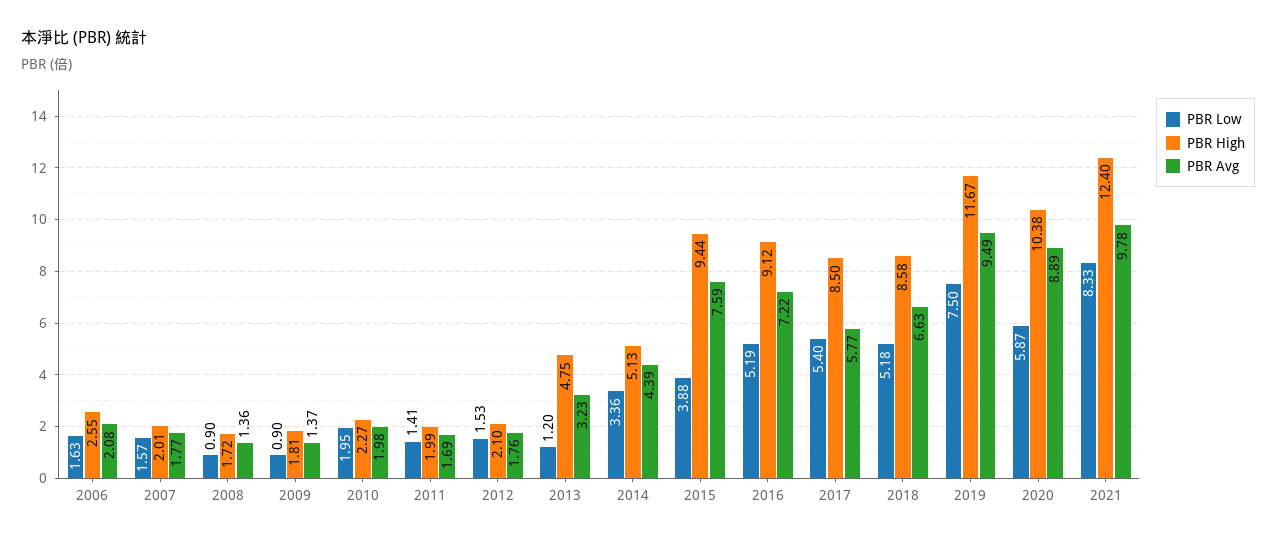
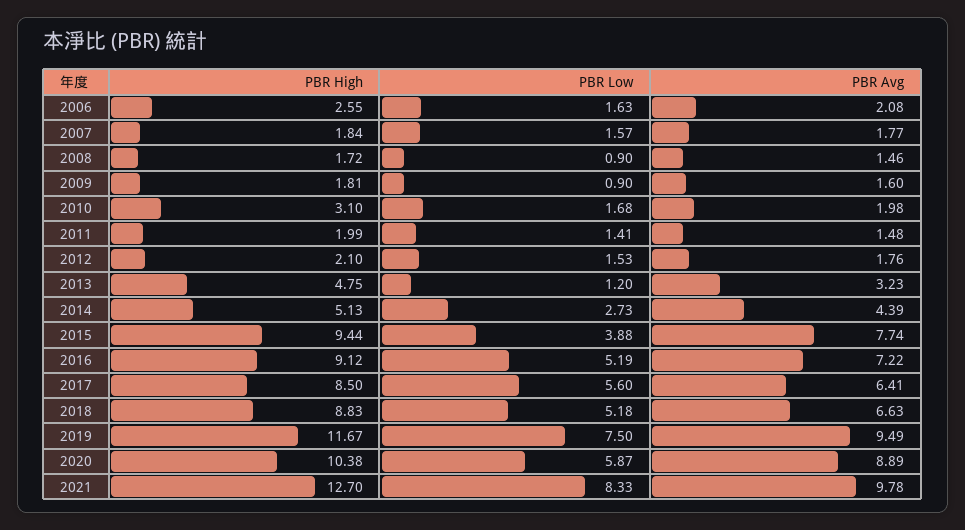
PBR High, 2007: 2.01 -> 1.84
PBR Avg, 2008: 1.36 -> 1.46
PBR Avg, 2009: 1.37 -> 1.6
PBR Low, 2010: 1.95 -> 1.68
PBR High, 2010: 2.27 -> 3.1
PBR Avg, 2011: 1.69 -> 1.48
PBR Low, 2014: 3.36 -> 2.73
PBR Avg, 2015: 7.59 -> 7.74
PBR Low, 2017: 5.4 -> 5.6
PBR Avg, 2017: 5.77 -> 6.41
PBR High, 2018: 8.58 -> 8.83
PBR High, 2021: 12.4 -> 12.7

